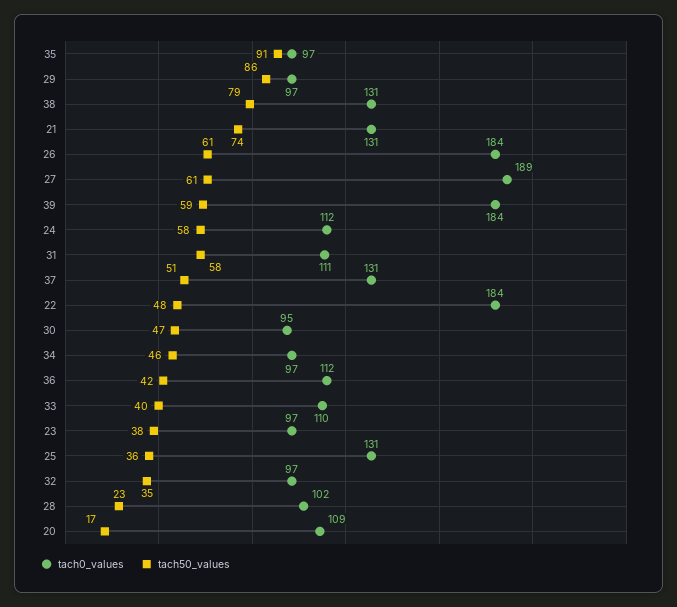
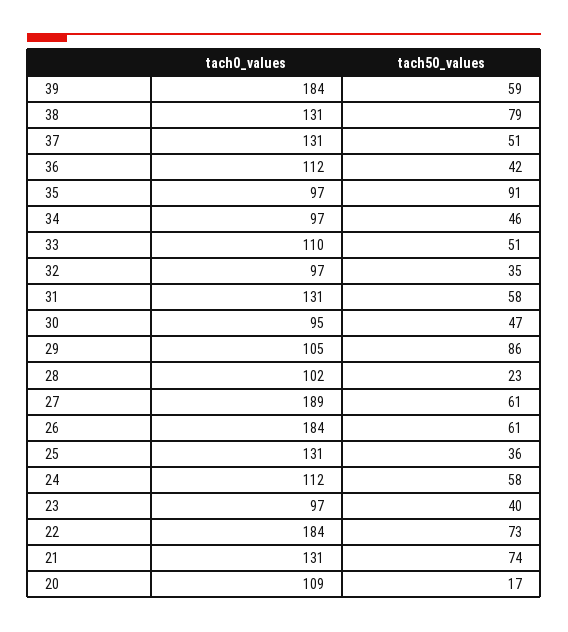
tach0_values, 29: 97 -> 105
tach0_values, 31: 111 -> 131
tach50_values, 22: 48 -> 73
tach50_values, 33: 40 -> 51
tach50_values, 23: 38 -> 40

